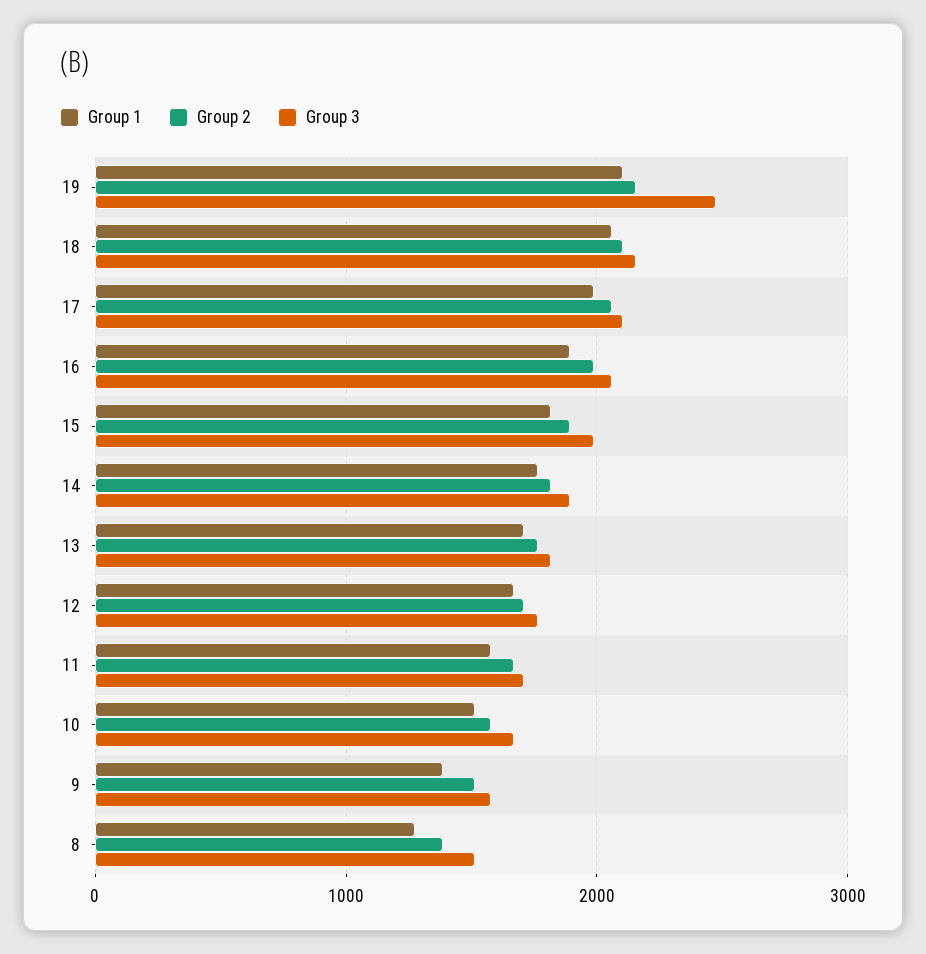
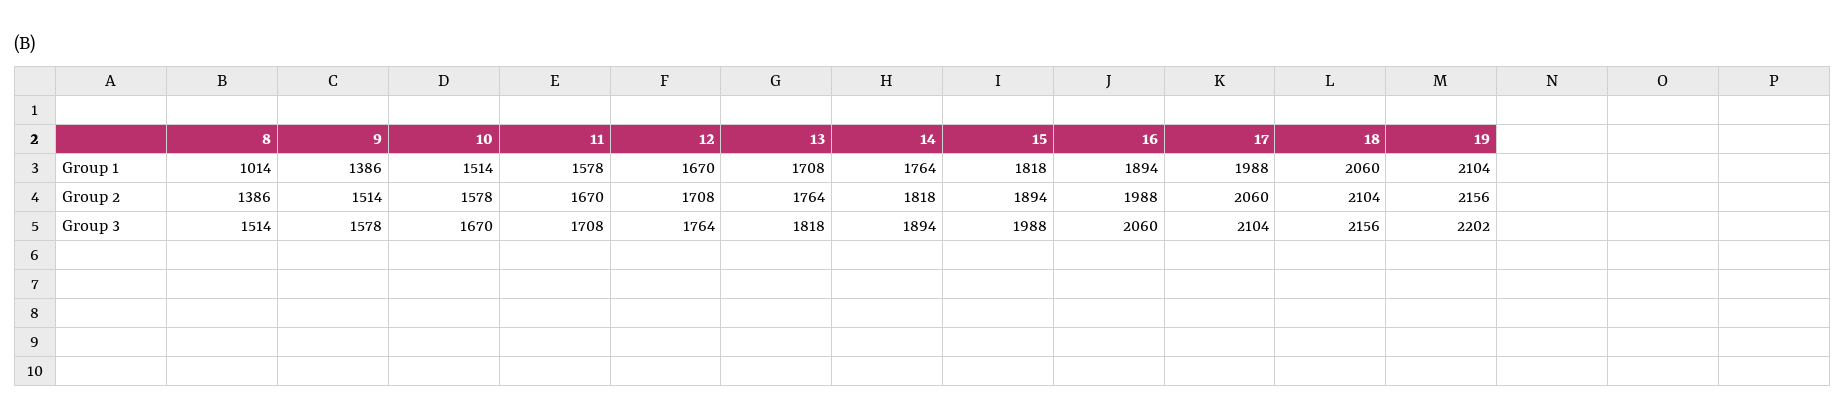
Group 3, 19: 2500 -> 2202
Group 1, 8: 1300 -> 1014

